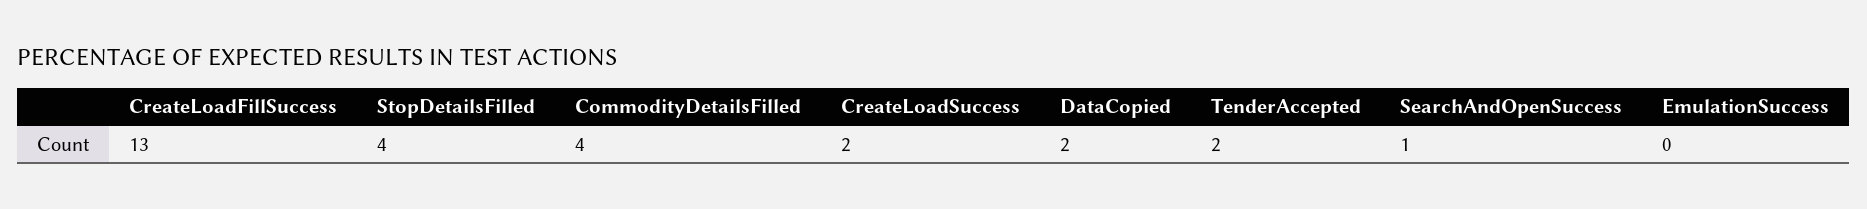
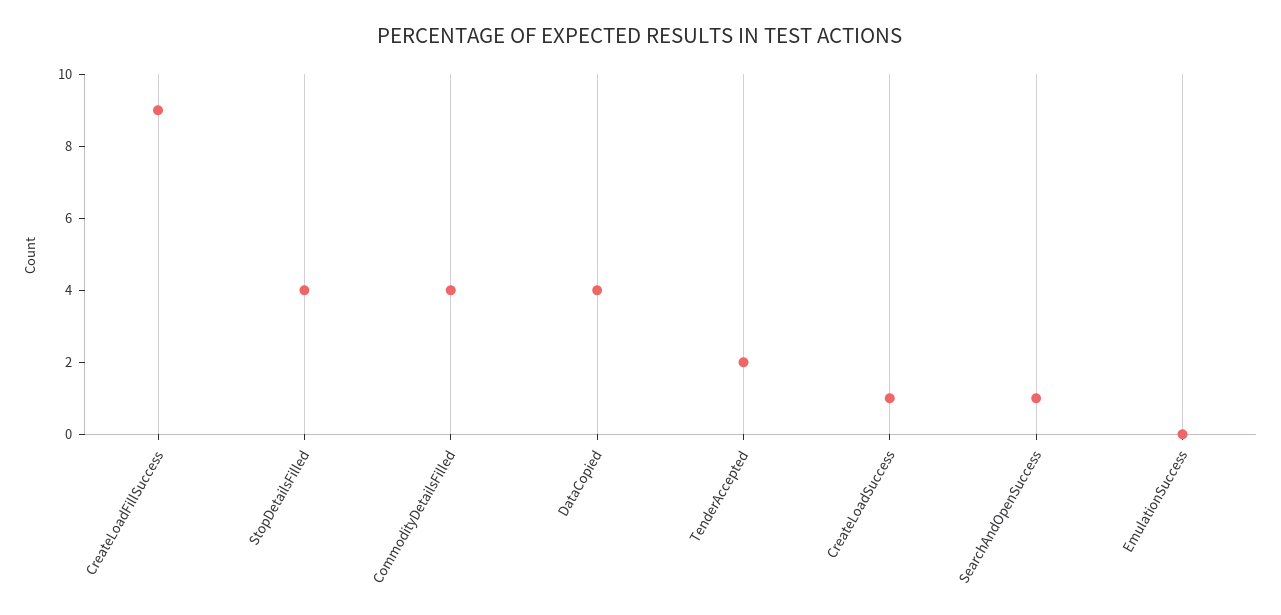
CreateLoadFillSuccess: 13 -> 9
CreateLoadSuccess: 2 -> 1
DataCopied: 2 -> 4

